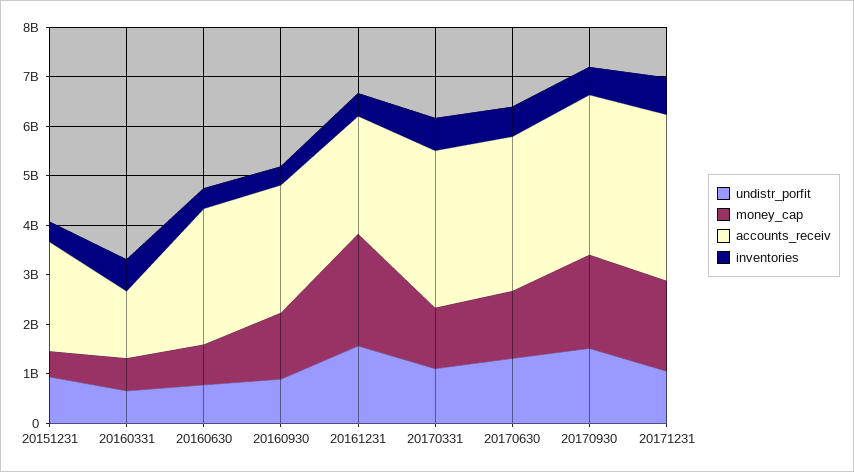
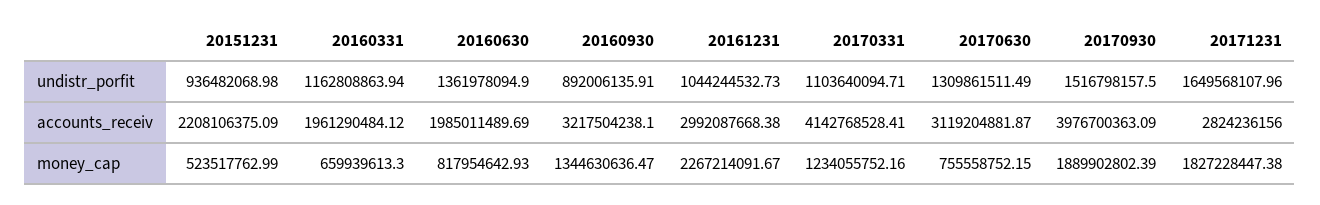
inventories, 20151231: 400000000 -> none
undistr_porfit, 20160331: 600000000 -> 1162808863.94
accounts_receiv, 20160331: 1400000000 -> 1961290484.12
inventories, 20160331: 600000000 -> none
undistr_porfit, 20160630: 800000000 -> 1361978094.9
accounts_receiv, 20160630: 2800000000 -> 1985011489.69
inventories, 20160630: 400000000 -> none
accounts_receiv, 20160930: 2600000000 -> 3217504238.1
inventories, 20160930: 400000000 -> none
undistr_porfit, 20161231: 1600000000 -> 1044244532.73
accounts_receiv, 20161231: 2400000000 -> 2992087668.38
inventories, 20161231: 400000000 -> none
accounts_receiv, 20170331: 3200000000 -> 4142768528.41
inventories, 20170331: 600000000 -> none
money_cap, 20170630: 1400000000 -> 755558752.15
inventories, 20170630: 600000000 -> none
accounts_receiv, 20170930: 3200000000 -> 3976700363.09
inventories, 20170930: 600000000 -> none
undistr_porfit, 20171231: 1000000000 -> 1649568107.96
accounts_receiv, 20171231: 3400000000 -> 2824236156
inventories, 20171231: 800000000 -> none

